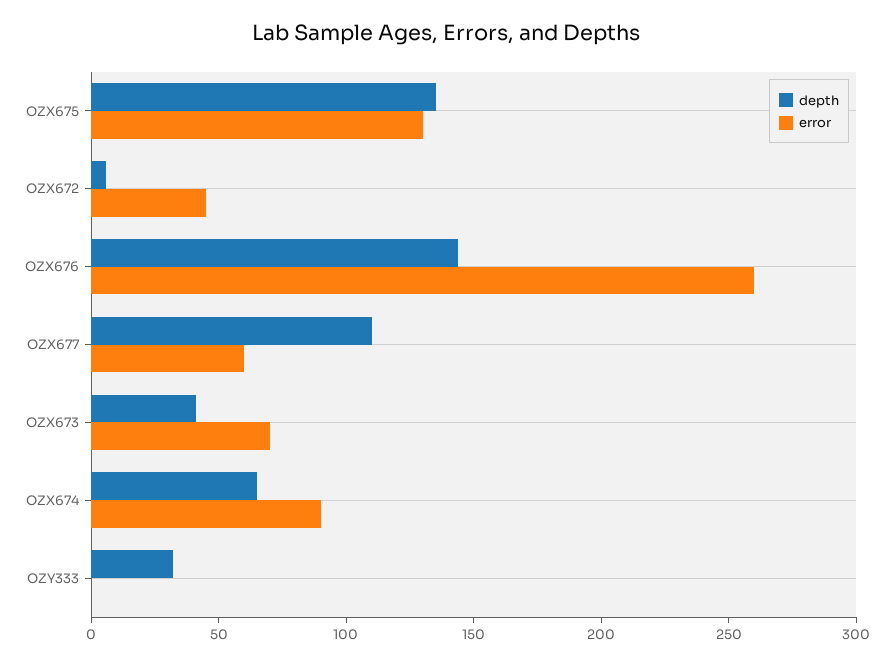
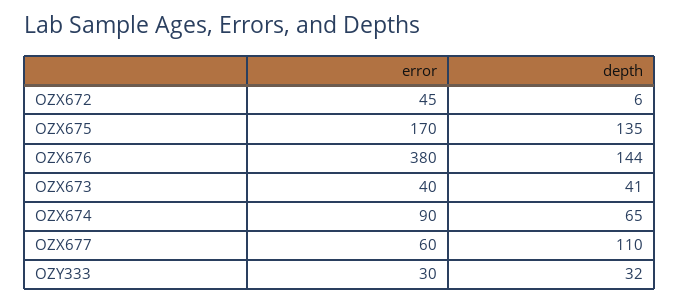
error, OZX675: 130 -> 170
error, OZX676: 260 -> 380
error, OZX673: 70 -> 40
error, OZY333: 0 -> 30

